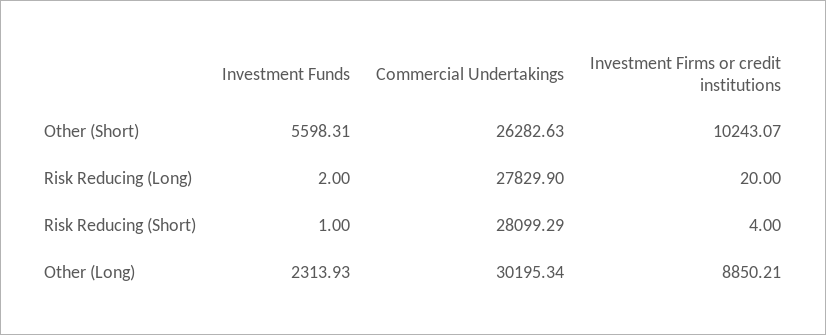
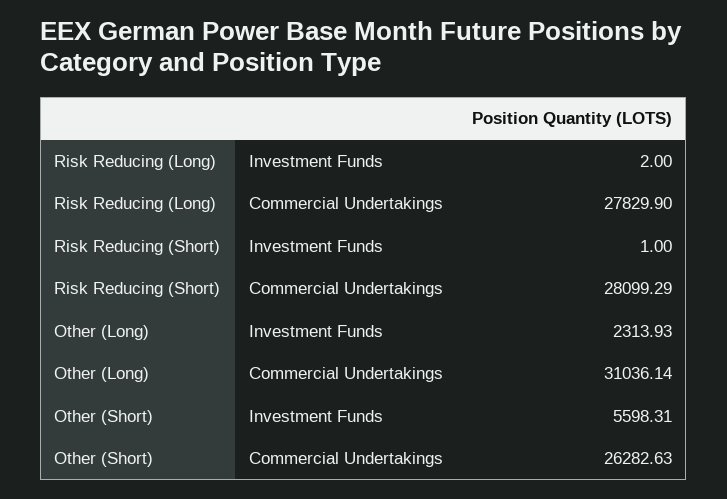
Investment Firms or credit institutions, Other (Short): 10243.07 -> none
Investment Firms or credit institutions, Risk Reducing (Long): 20 -> none
Investment Firms or credit institutions, Risk Reducing (Short): 4 -> none
Commercial Undertakings, Other (Long): 30195.34 -> 31036.14
Investment Firms or credit institutions, Other (Long): 8850.21 -> none

